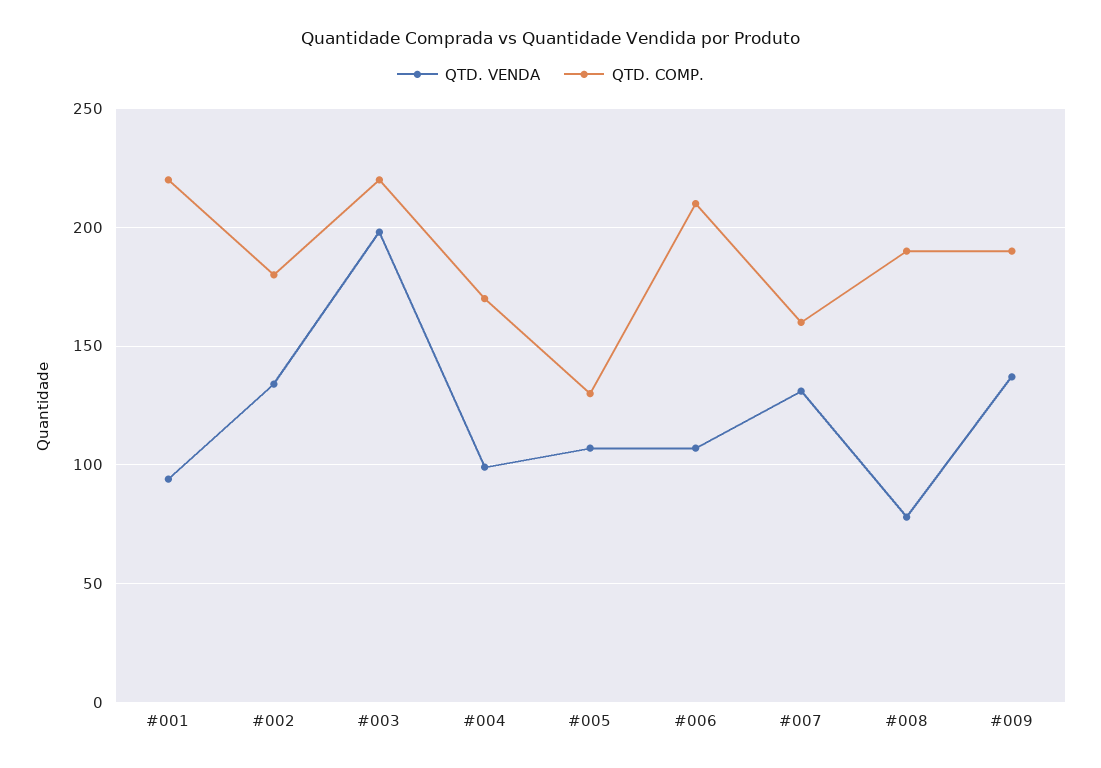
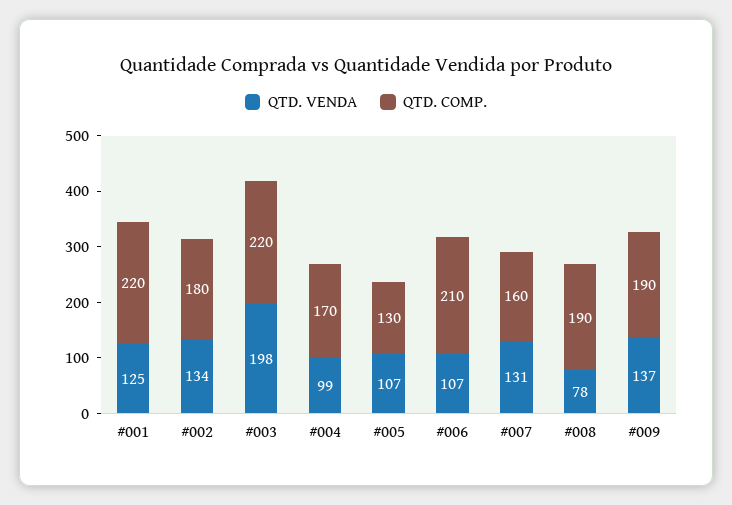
QTD. VENDA, #001: 95 -> 125

